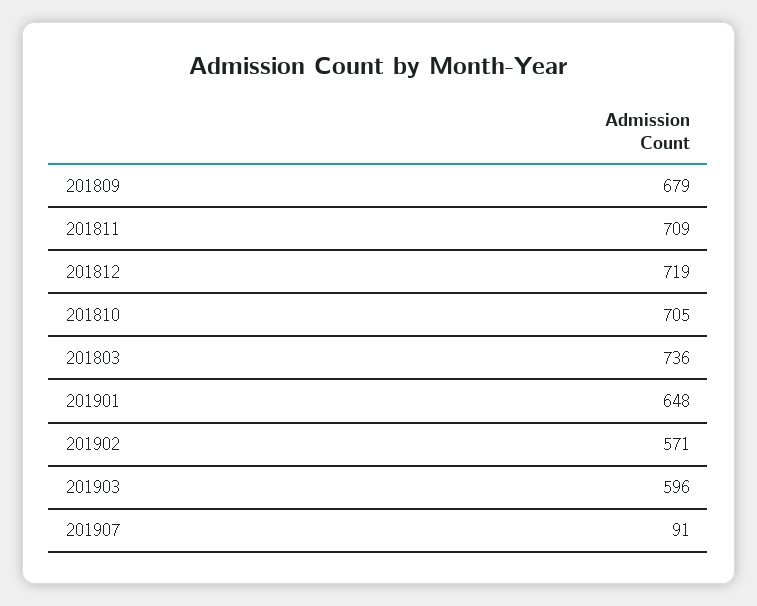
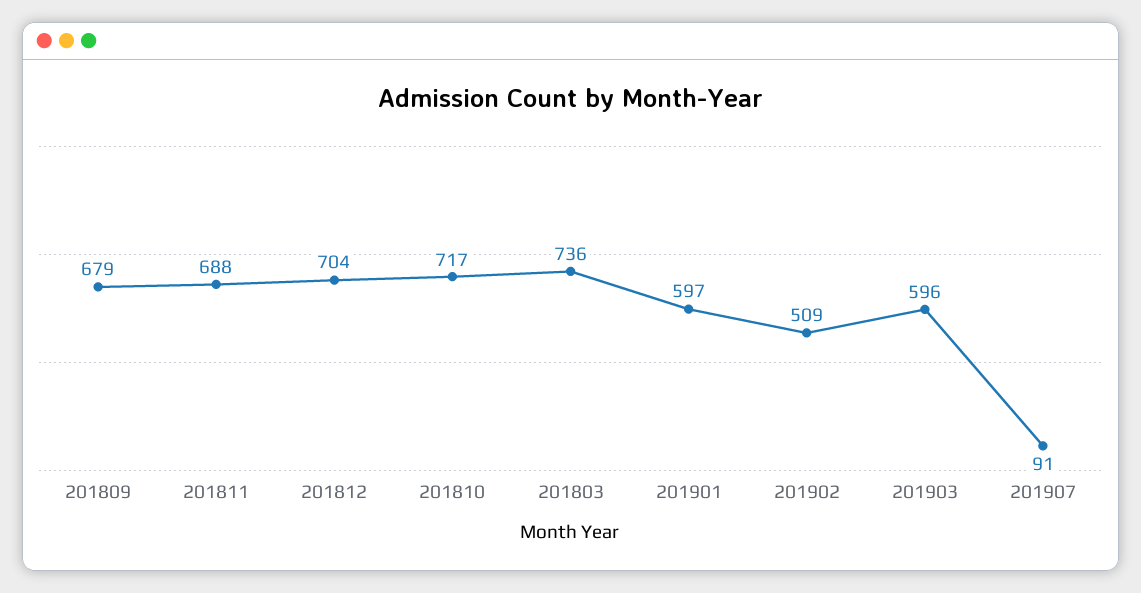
201811: 709 -> 688
201812: 719 -> 704
201810: 705 -> 717
201901: 648 -> 597
201902: 571 -> 509

